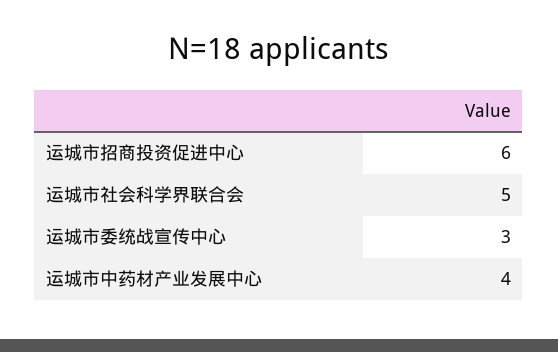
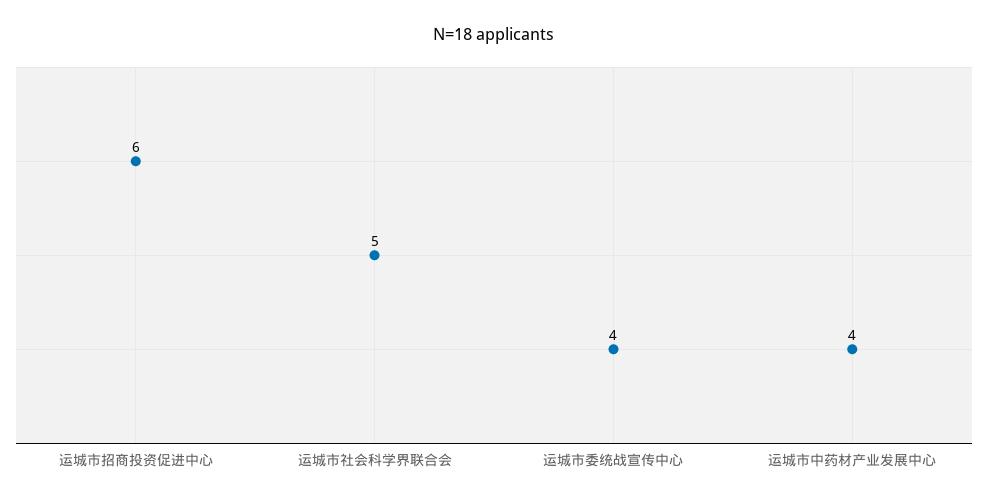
运城市委统战宣传中心: 3 -> 4

